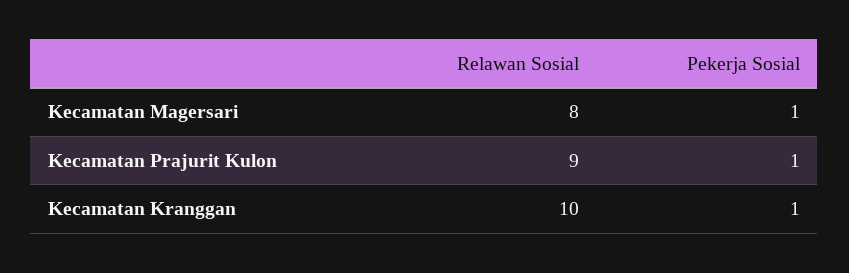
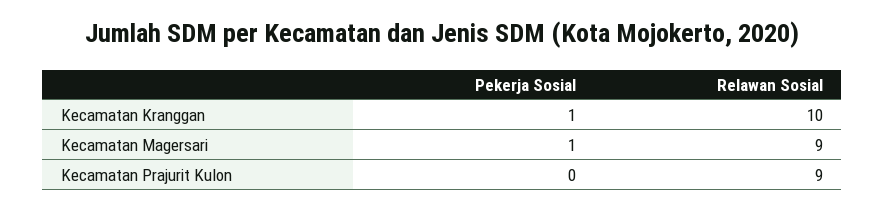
Relawan Sosial, Kecamatan Magersari: 8 -> 9
Pekerja Sosial, Kecamatan Prajurit Kulon: 1 -> 0

